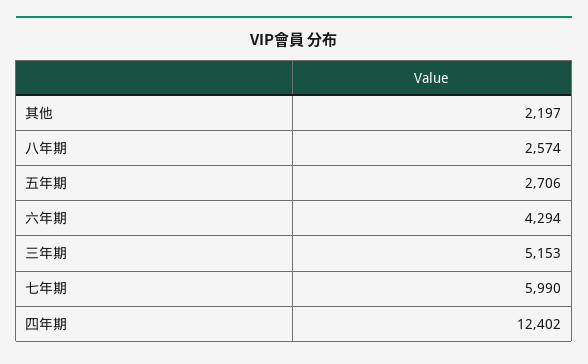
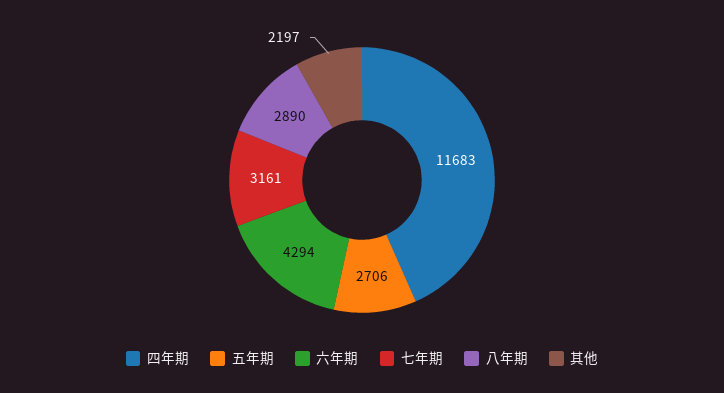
八年期: 2574 -> 2890
三年期: 5153 -> none
七年期: 5990 -> 3161
四年期: 12402 -> 11683

